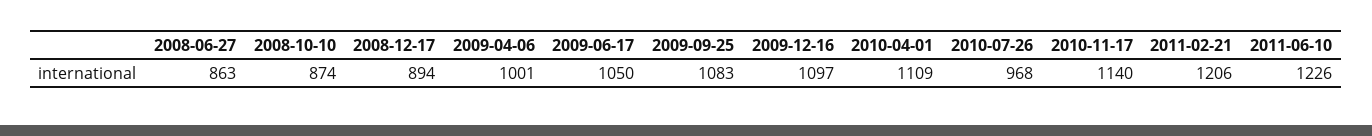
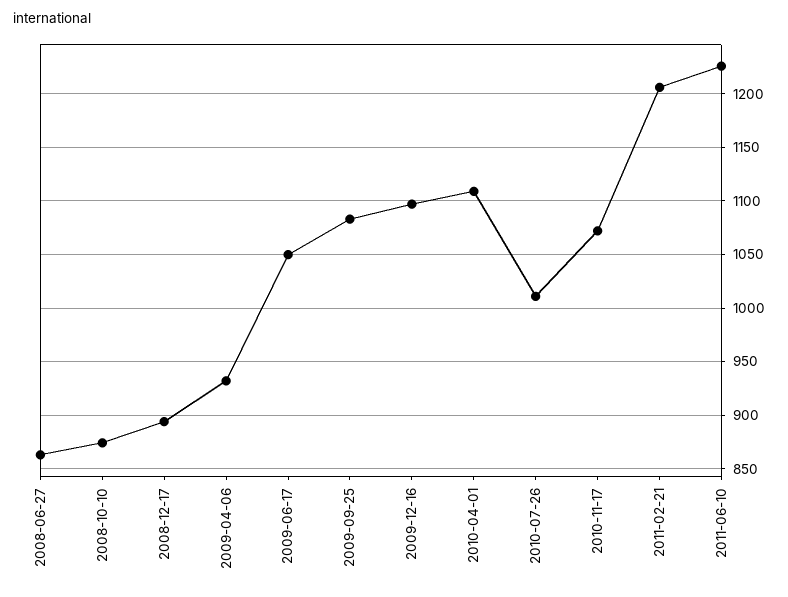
2009-04-06: 1001 -> 930
2010-07-26: 968 -> 1010
2010-11-17: 1140 -> 1070

